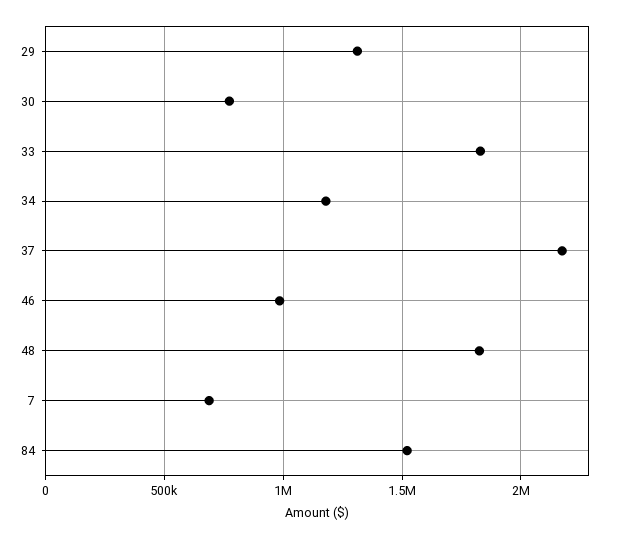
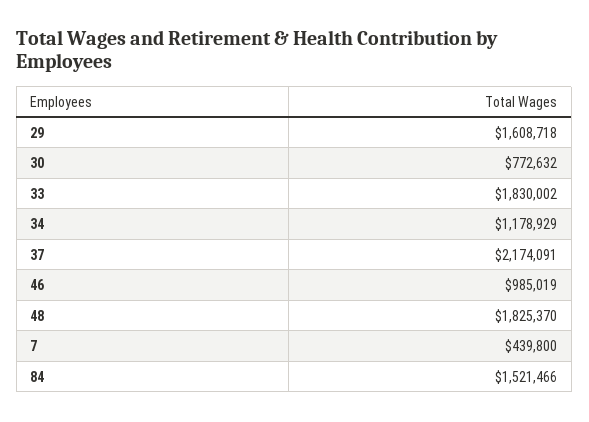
29: 1300000 -> 1608718
7: 700000 -> 439800

